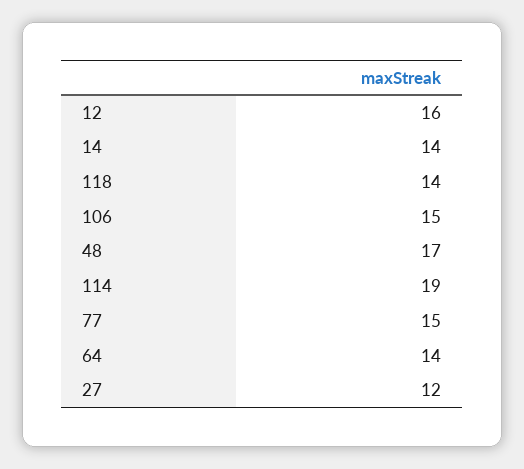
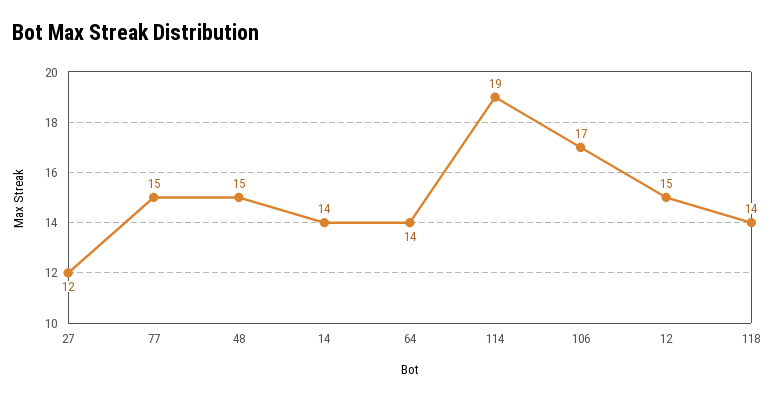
12: 16 -> 15
106: 15 -> 17
48: 17 -> 15

